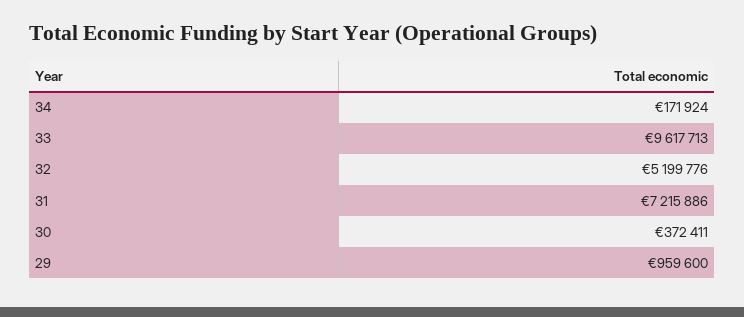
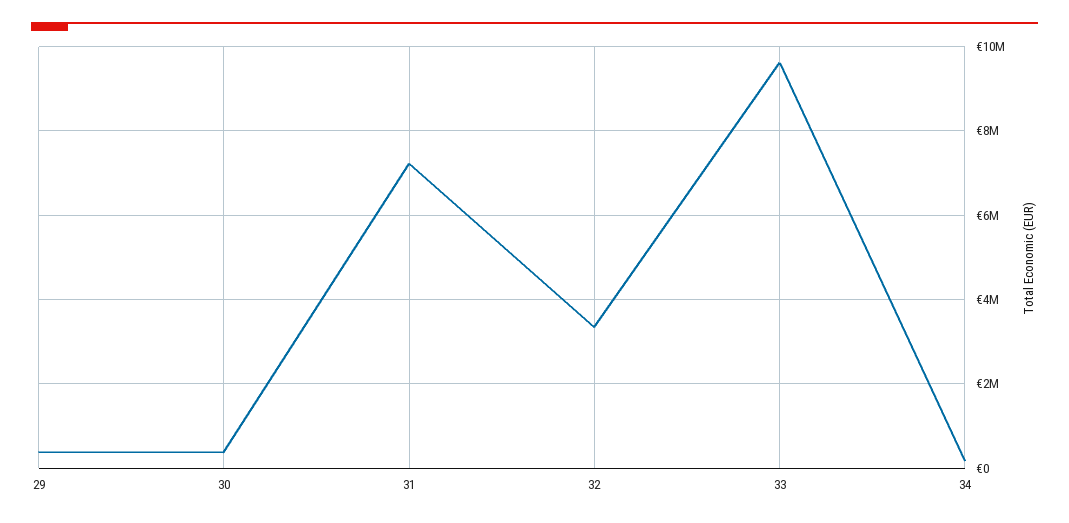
32: 5199776 -> 3400000
29: 959600 -> 400000

